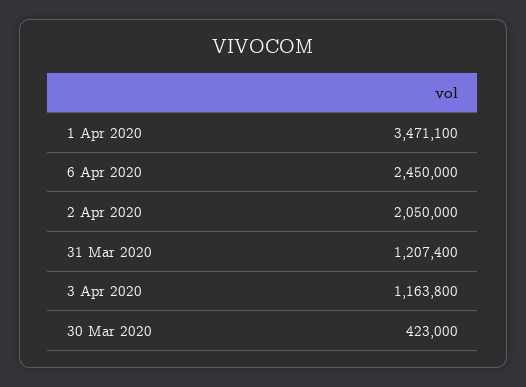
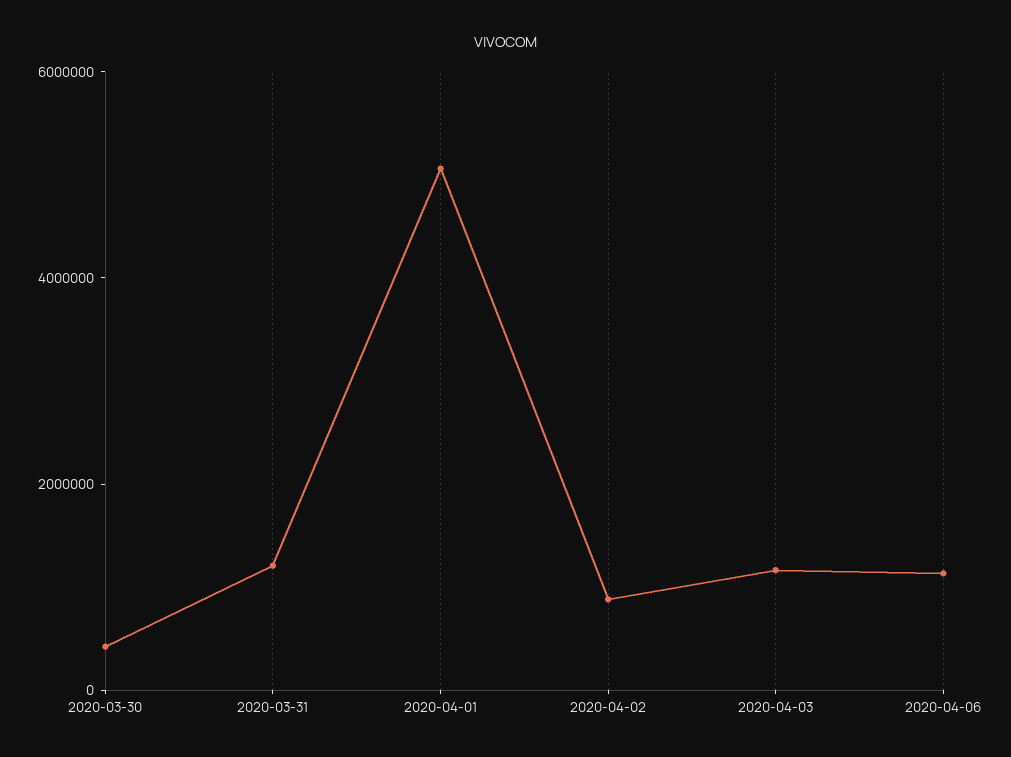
1 Apr 2020: 3471100 -> 5000000
6 Apr 2020: 2450000 -> 1000000
2 Apr 2020: 2050000 -> 1000000

